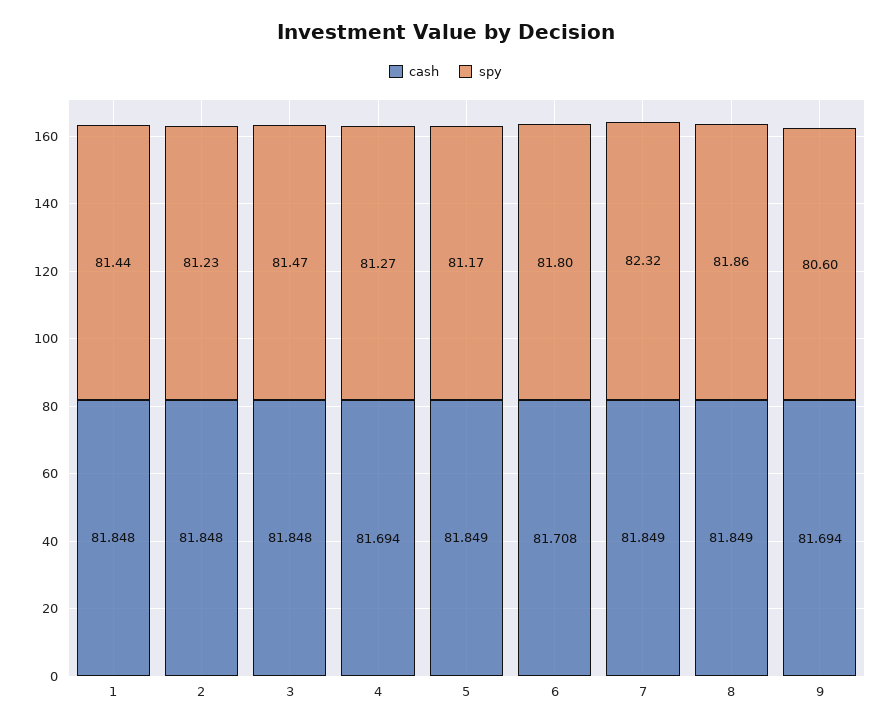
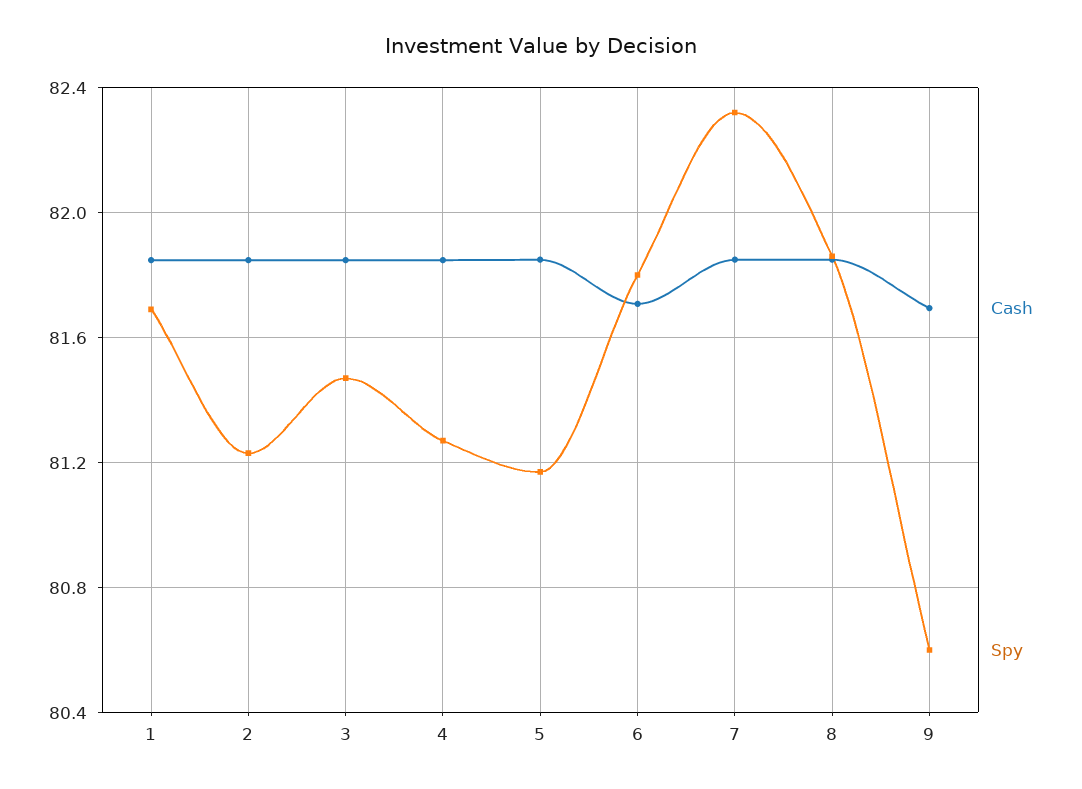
spy, 1: 81.44 -> 81.7
cash, 4: 81.694 -> 81.85

